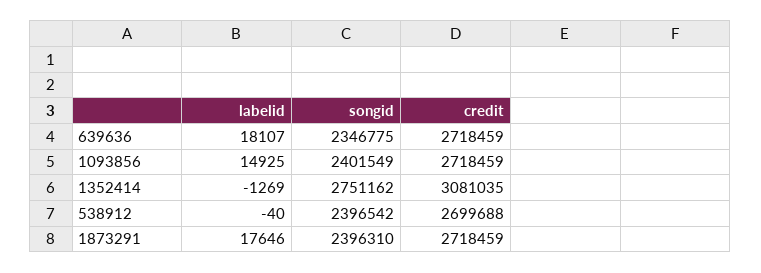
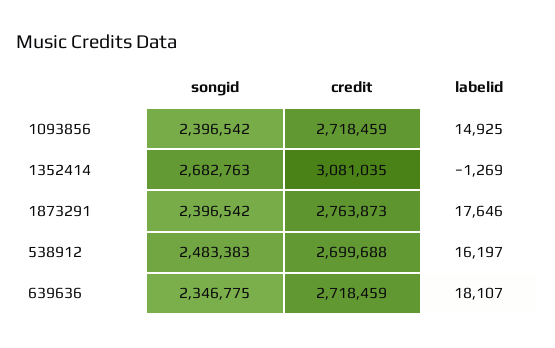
songid, 1093856: 2401549 -> 2396542
songid, 1352414: 2751162 -> 2682763
labelid, 538912: -40 -> 16197
songid, 538912: 2396542 -> 2483383
songid, 1873291: 2396310 -> 2396542
credit, 1873291: 2718459 -> 2763873

